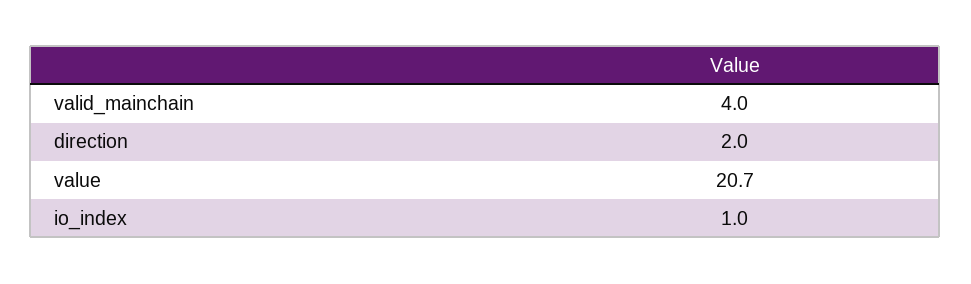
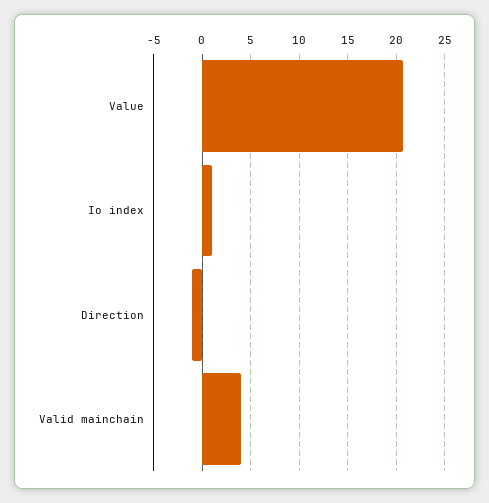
direction: 2 -> -1

